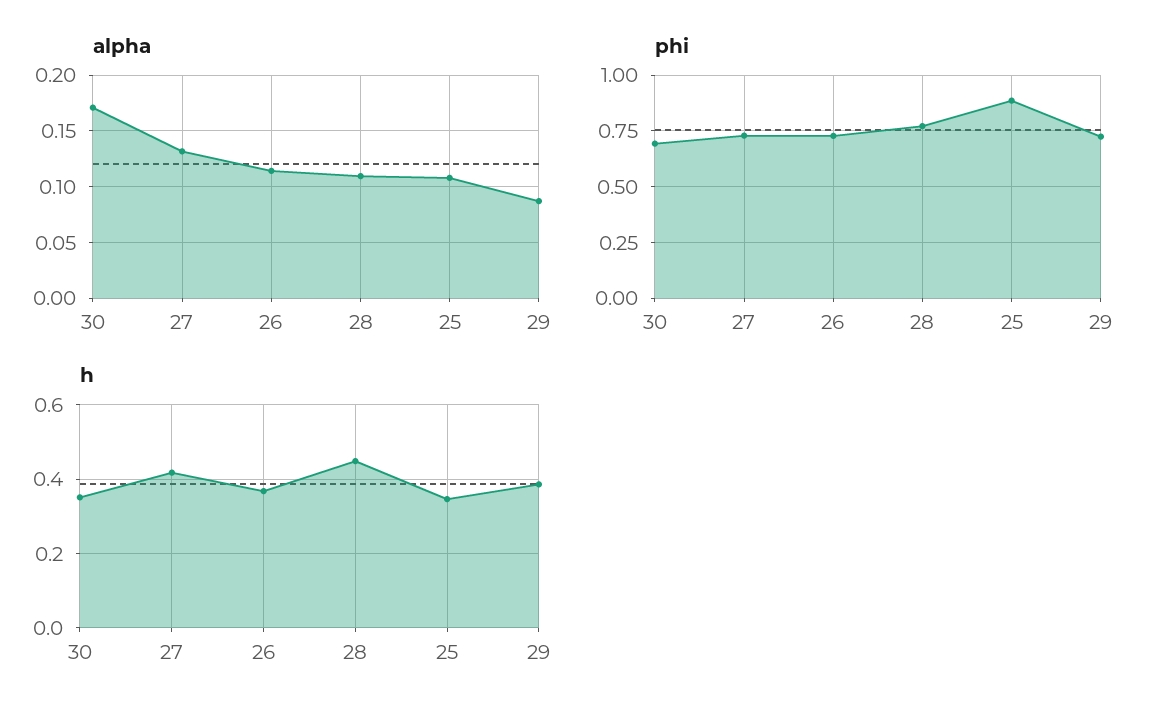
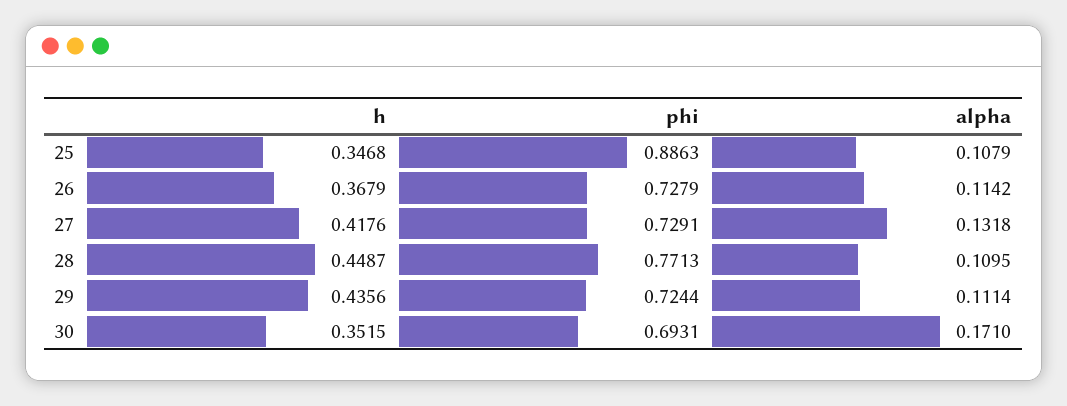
alpha, 29: 0.09 -> 0.1114
h, 29: 0.38 -> 0.4356

